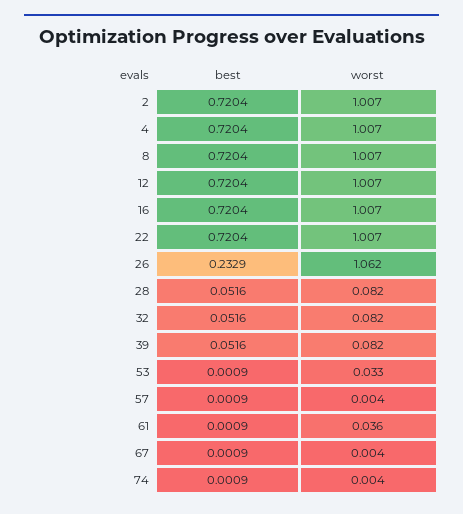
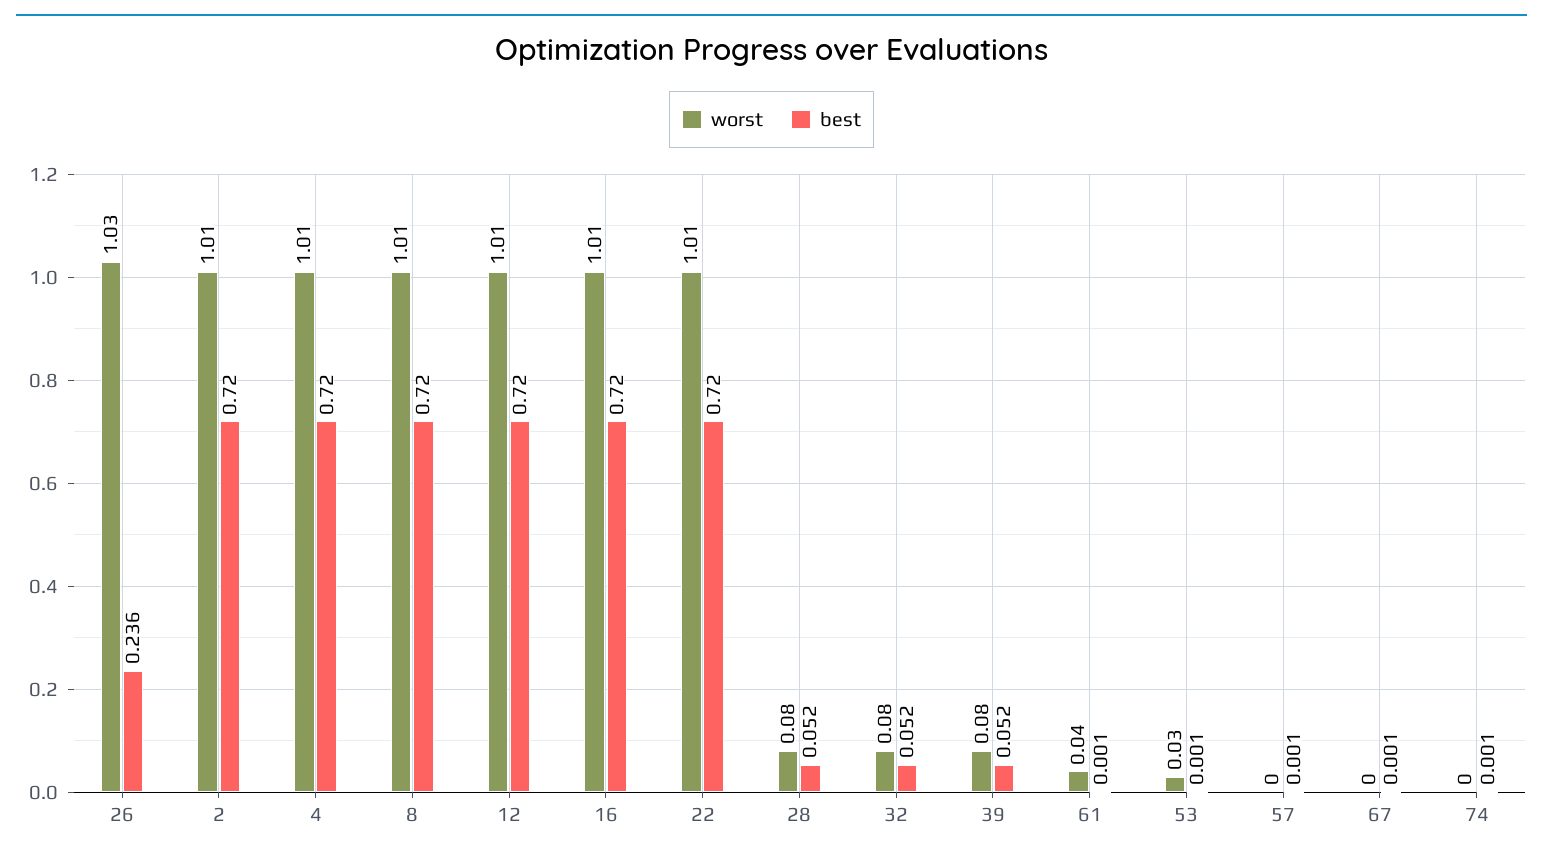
best, 26: 0.2329 -> 0.236
worst, 26: 1.062 -> 1.03

